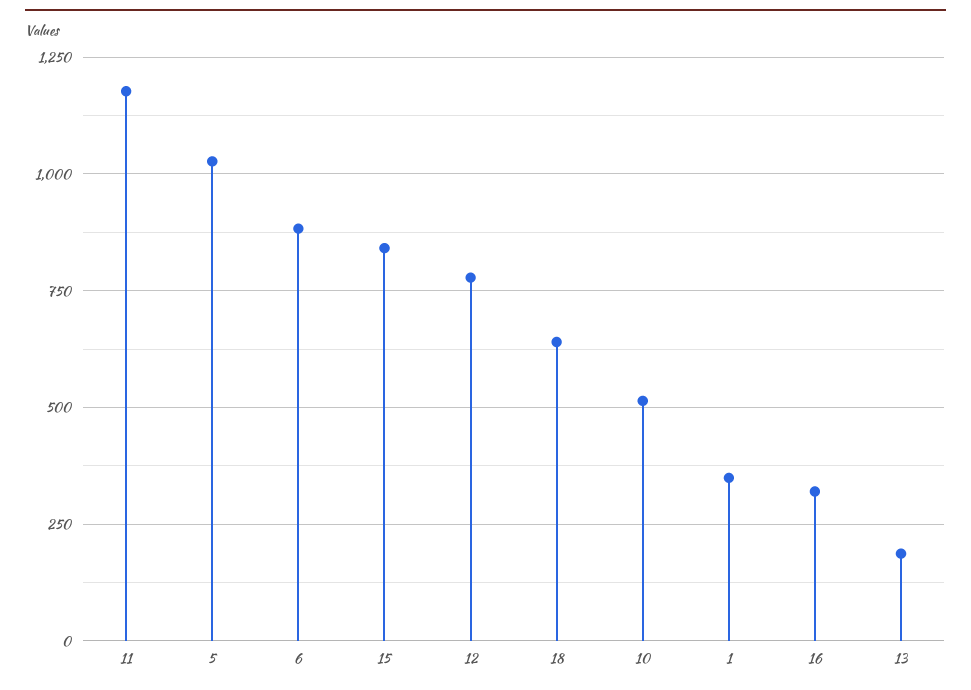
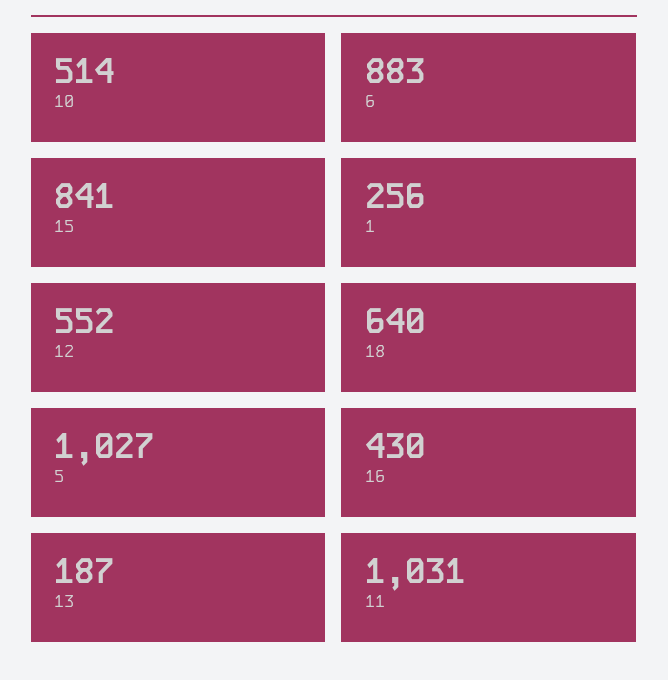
11: 1175 -> 1031
12: 775 -> 552
1: 350 -> 256
16: 325 -> 430

